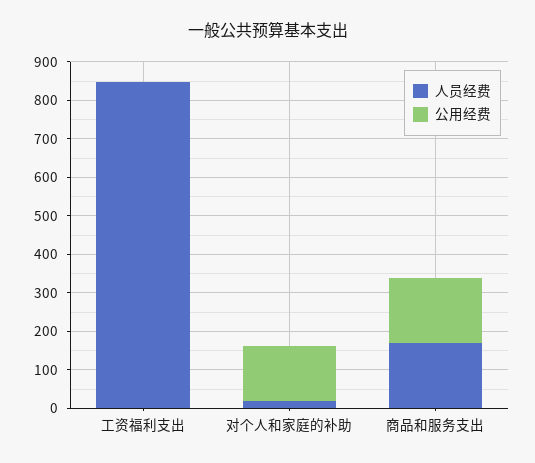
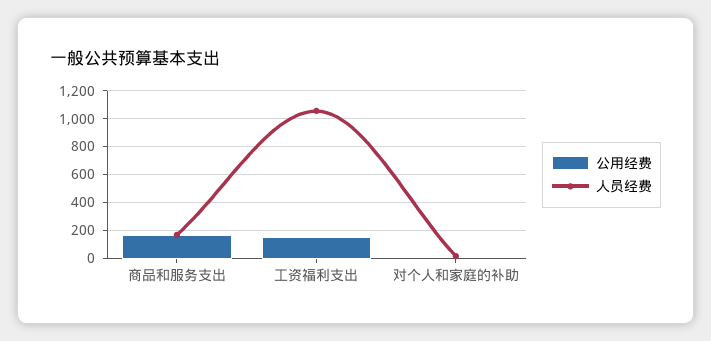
人员经费, 工资福利支出: 850 -> 1050
公用经费, 工资福利支出: 0 -> 150
公用经费, 对个人和家庭的补助: 150 -> 0

